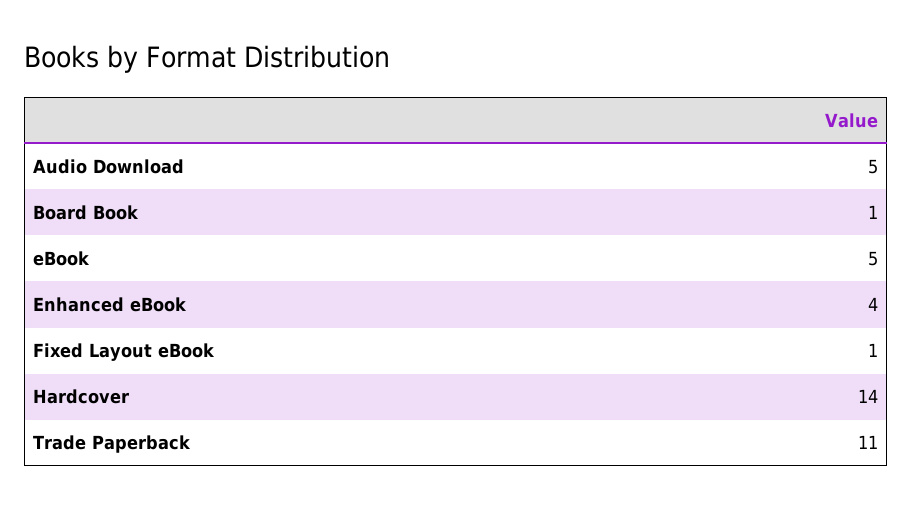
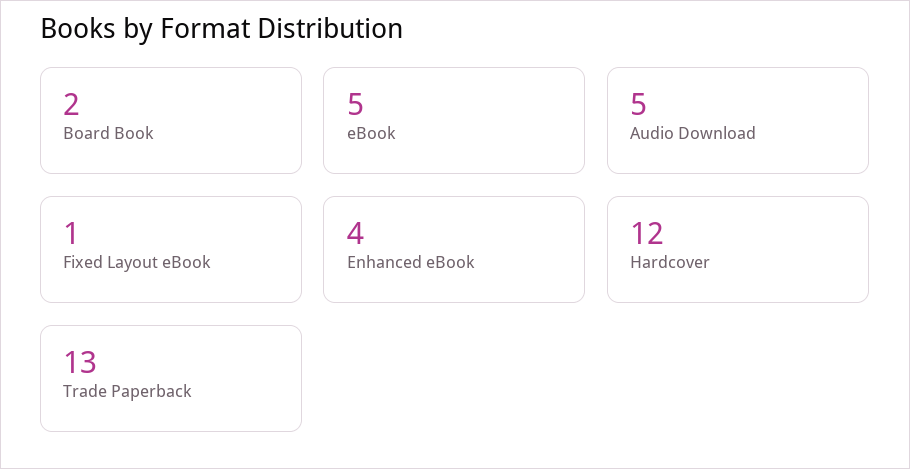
Board Book: 1 -> 2
Hardcover: 14 -> 12
Trade Paperback: 11 -> 13

